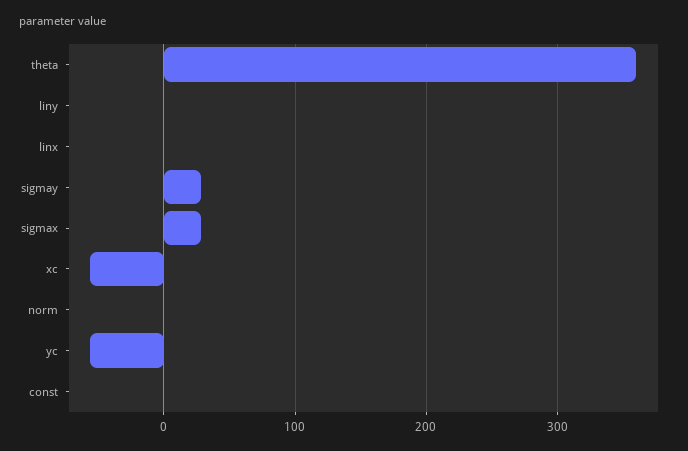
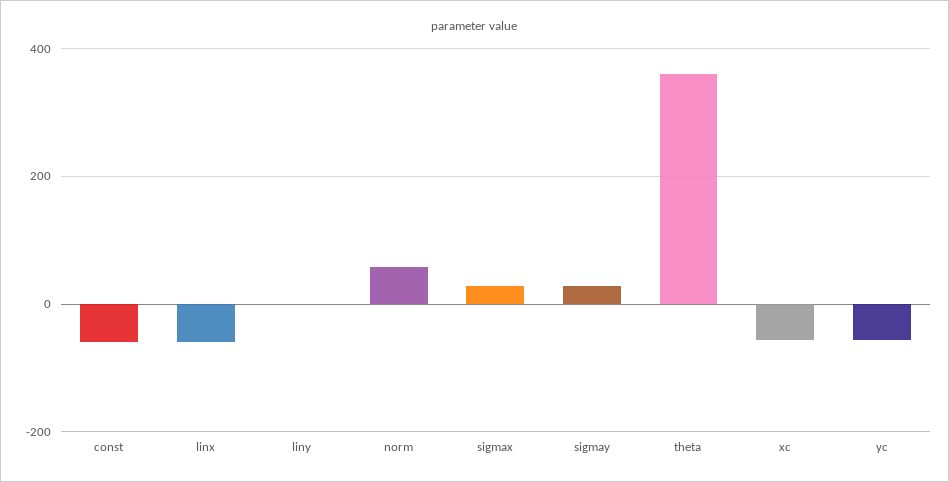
linx: 0 -> -60
norm: 0 -> 60
const: 0 -> -60

